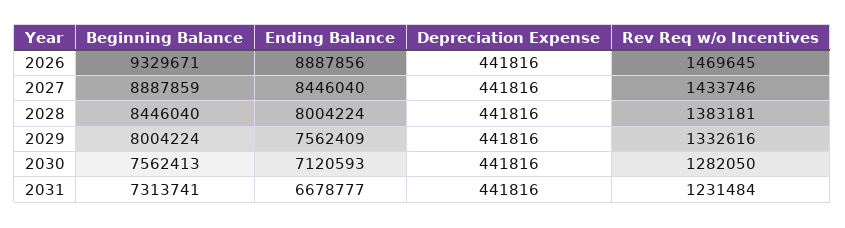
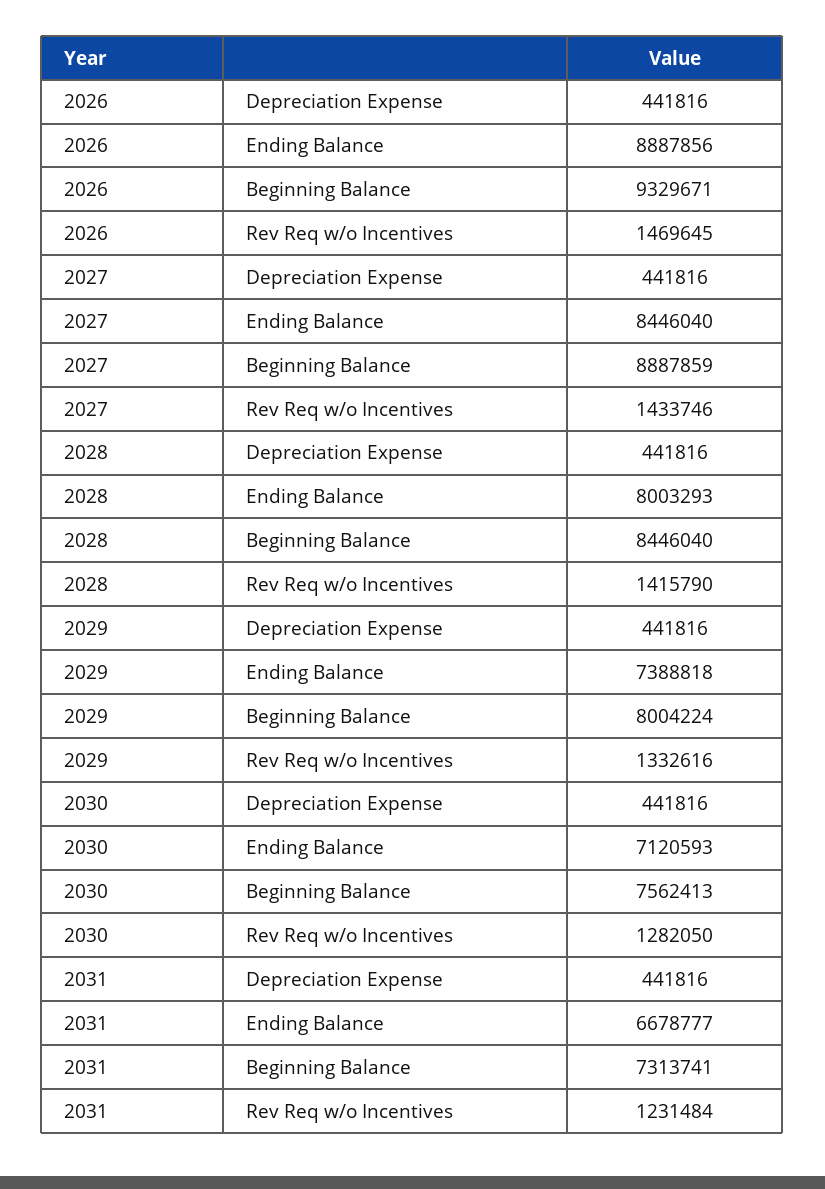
Ending Balance, 2028: 8004224 -> 8003293
Rev Req w/o Incentives, 2028: 1383181 -> 1415790
Ending Balance, 2029: 7562409 -> 7388818

